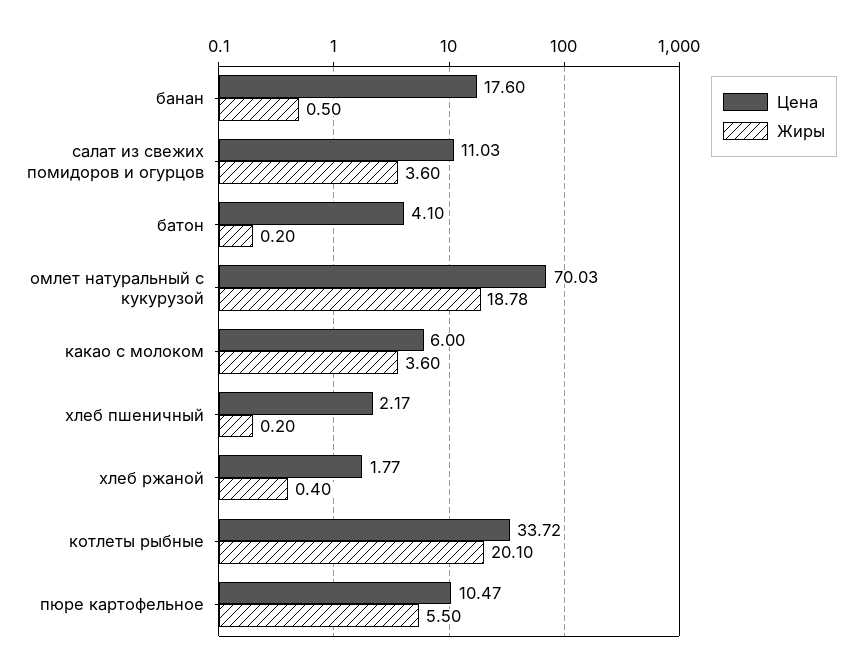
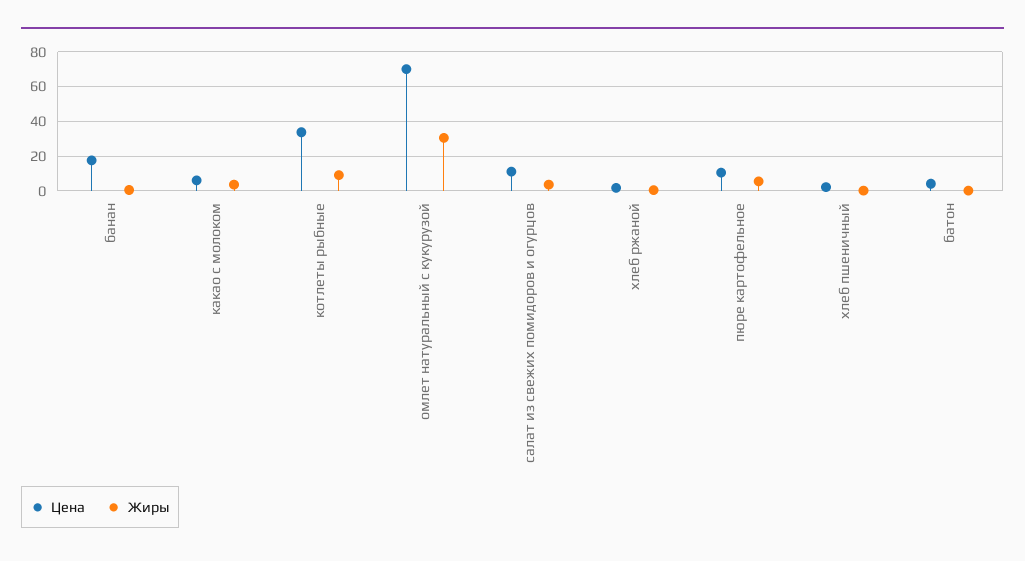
Жиры, омлет натуральный с кукурузой: 18.78 -> 30
Жиры, котлеты рыбные: 20.1 -> 10

